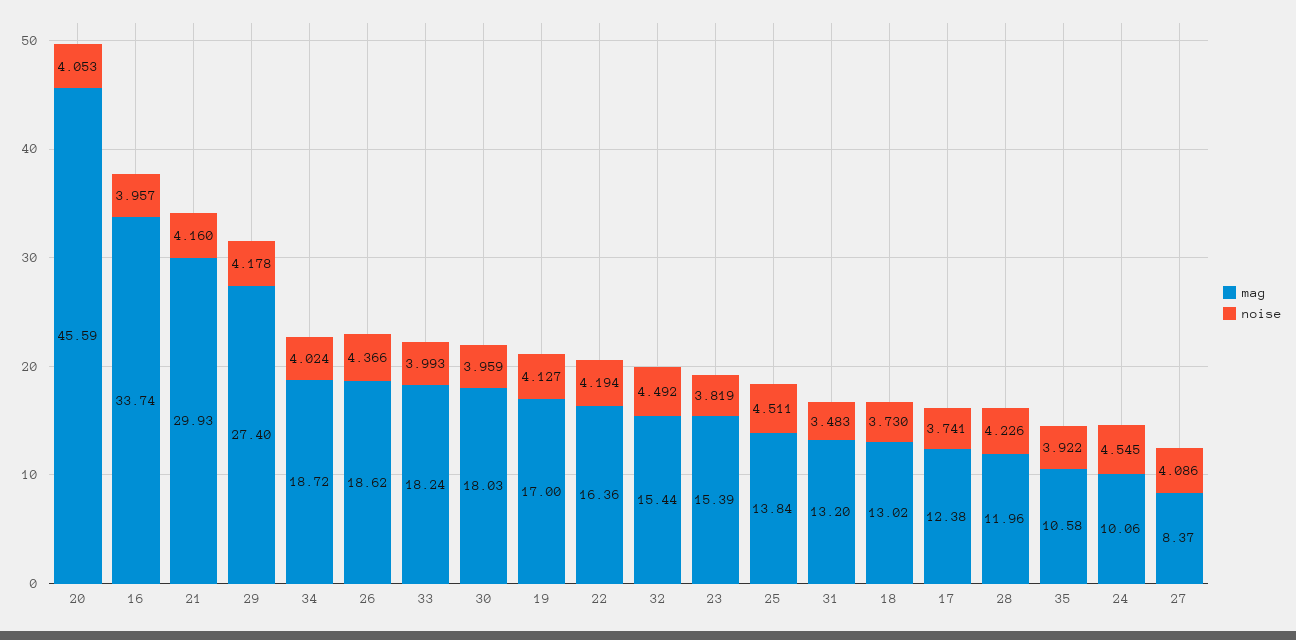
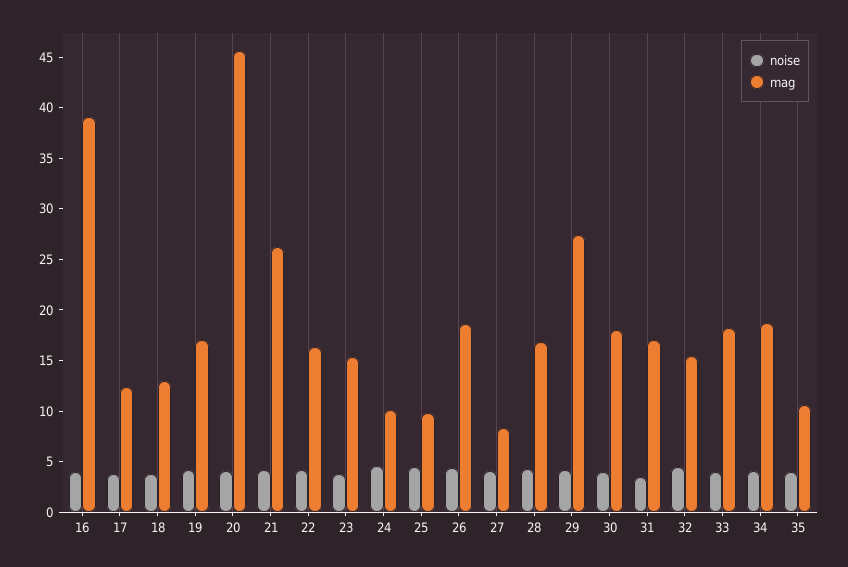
mag, 16: 33.74 -> 39
mag, 21: 29.93 -> 26
mag, 25: 13.84 -> 10
mag, 31: 13.2 -> 17
mag, 28: 11.96 -> 17

